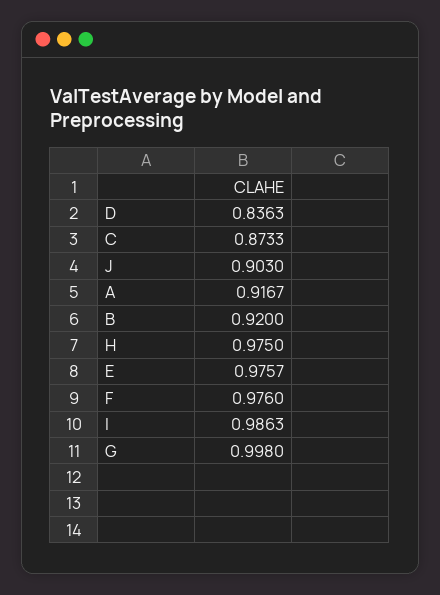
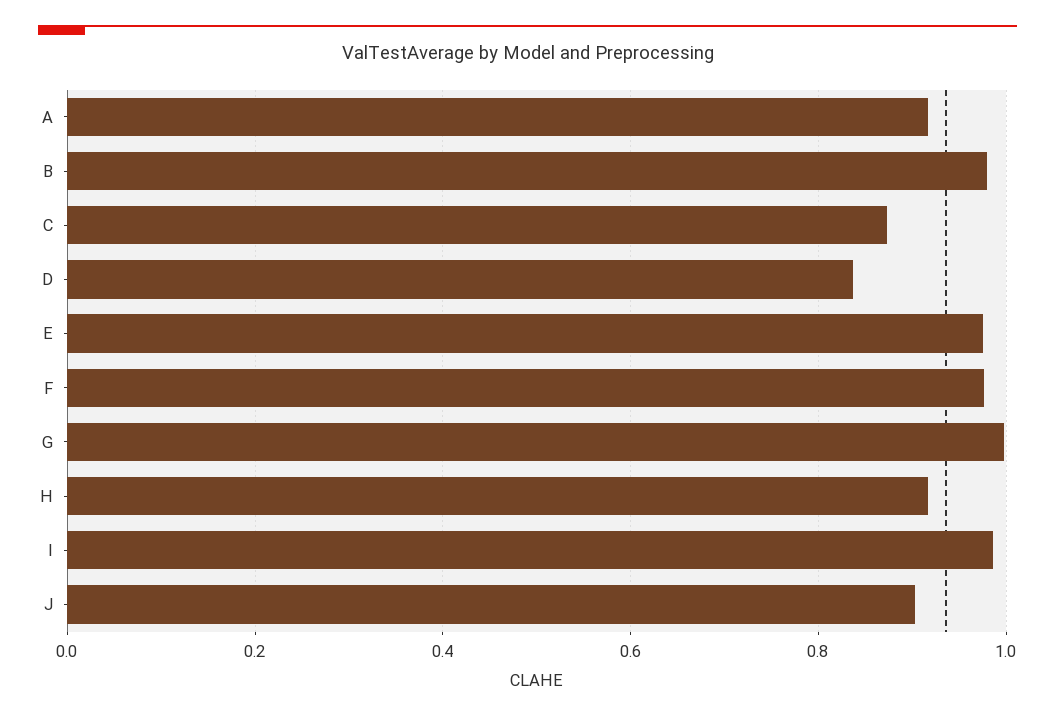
B: 0.92 -> 0.98
H: 0.975 -> 0.92

